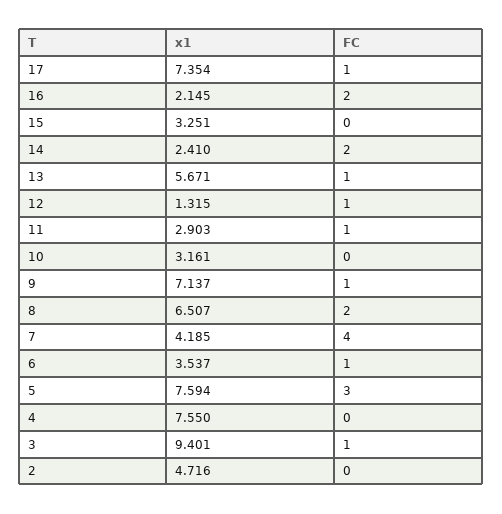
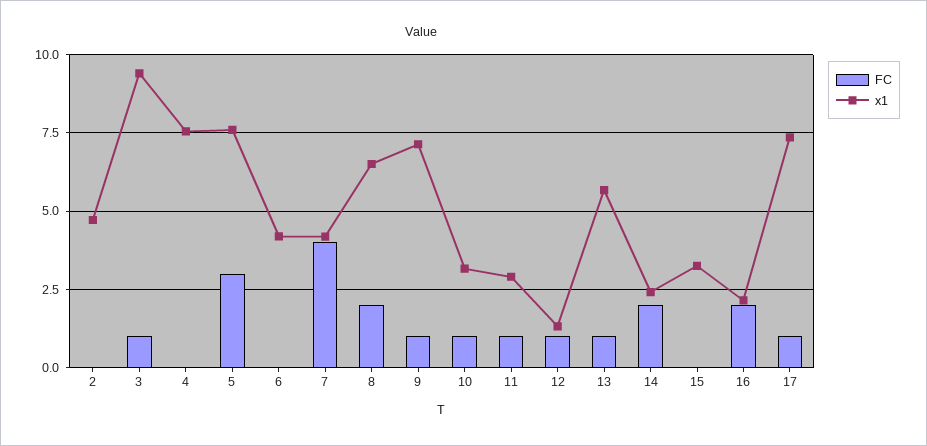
FC, 10: 0 -> 1
x1, 6: 3.537 -> 4.25
FC, 6: 1 -> 0

